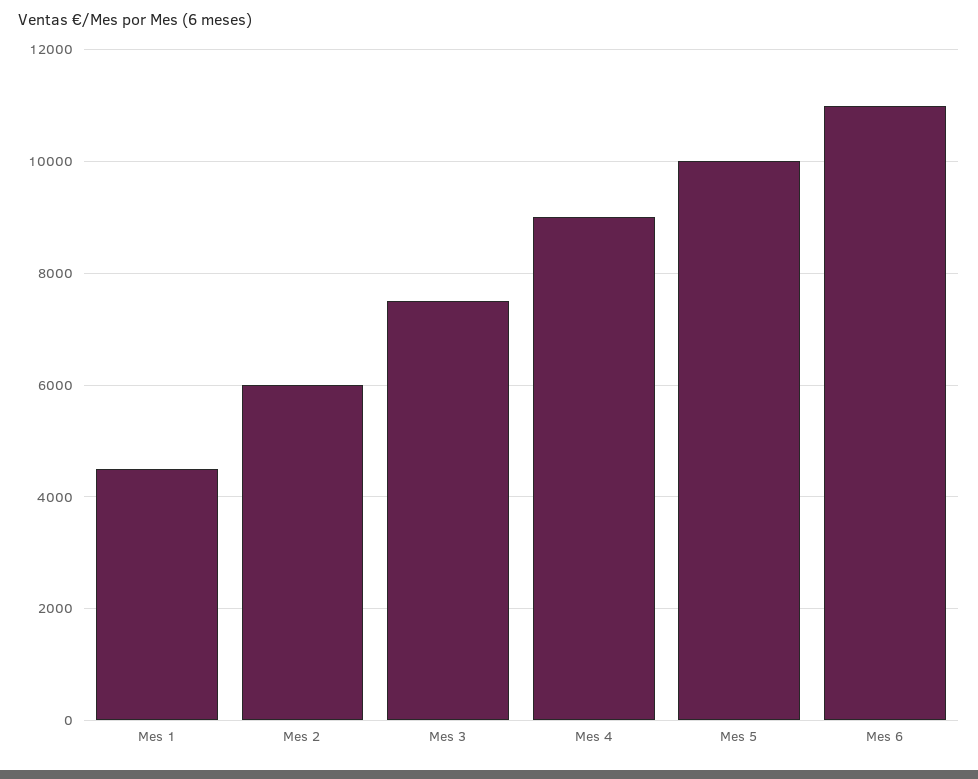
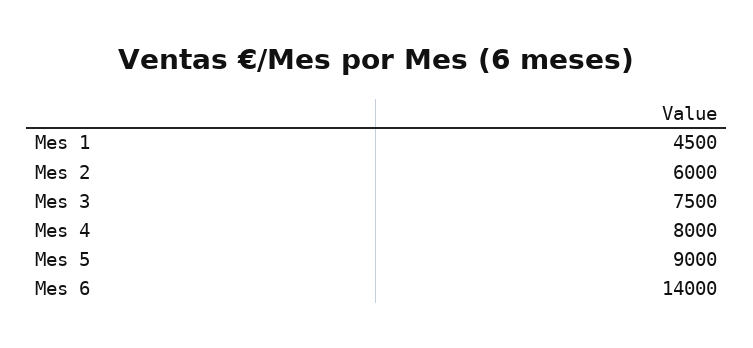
Mes 4: 9000 -> 8000
Mes 5: 10000 -> 9000
Mes 6: 11000 -> 14000

